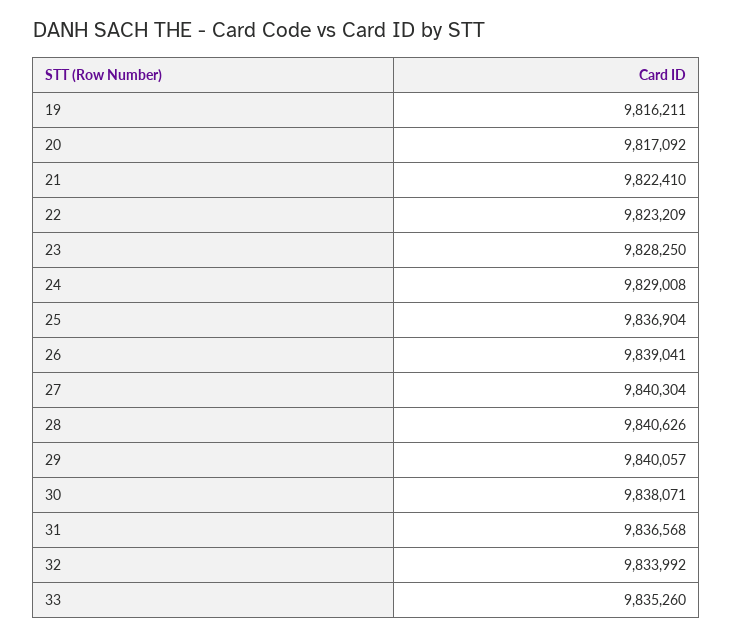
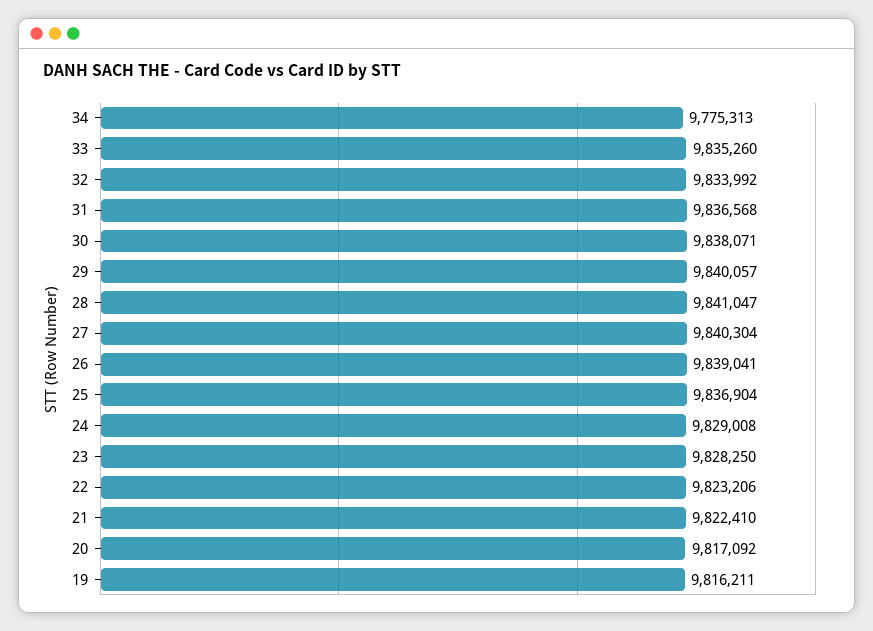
22: 9823209 -> 9823206
28: 9840626 -> 9841047
34: none -> 9775313

